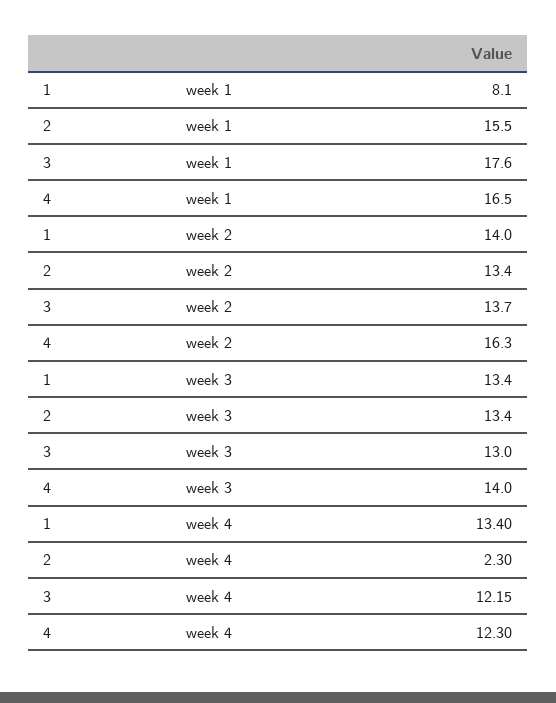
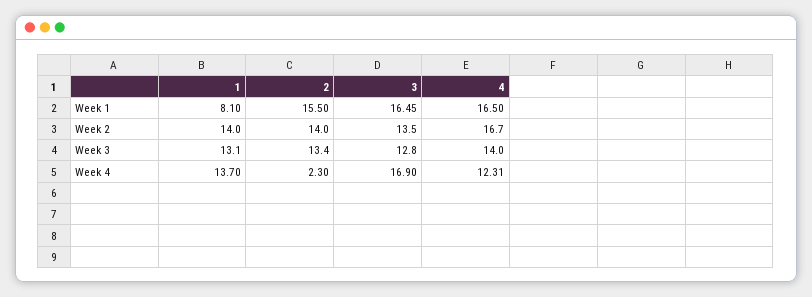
3, week 1: 17.6 -> 16.45
2, week 2: 13.4 -> 14
3, week 2: 13.7 -> 13.5
4, week 2: 16.3 -> 16.7
1, week 3: 13.4 -> 13.1
3, week 3: 13 -> 12.8
1, week 4: 13.4 -> 13.7
3, week 4: 12.15 -> 16.9
4, week 4: 12.3 -> 12.31

